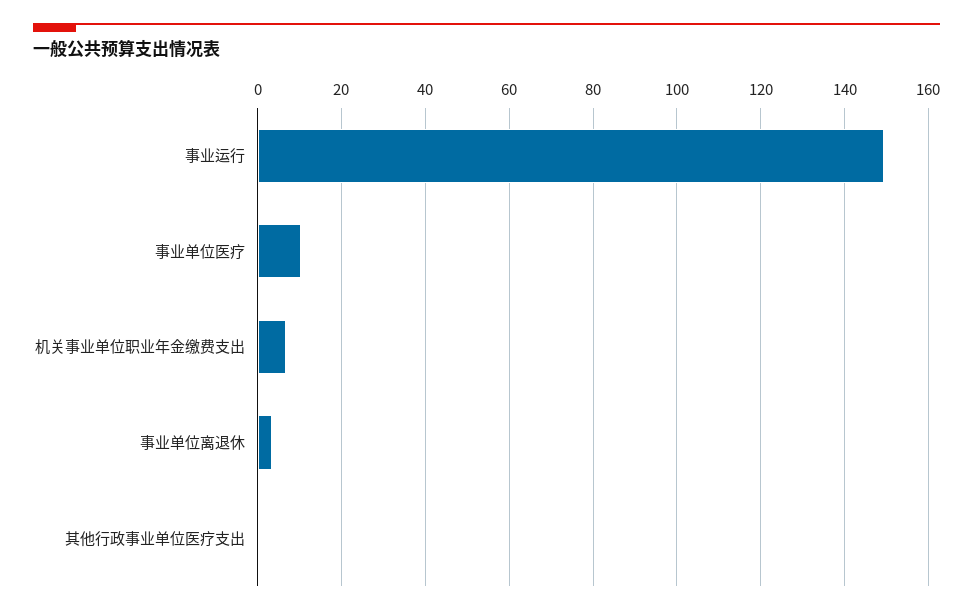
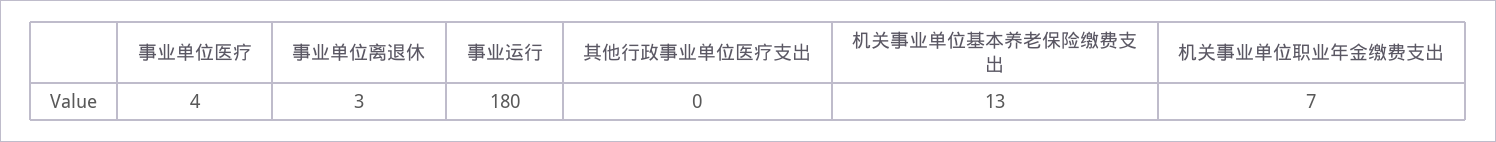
事业运行: 150 -> 180
事业单位医疗: 10 -> 4
机关事业单位基本养老保险缴费支出: none -> 13

